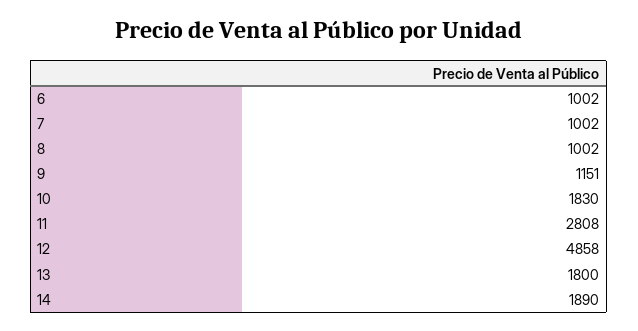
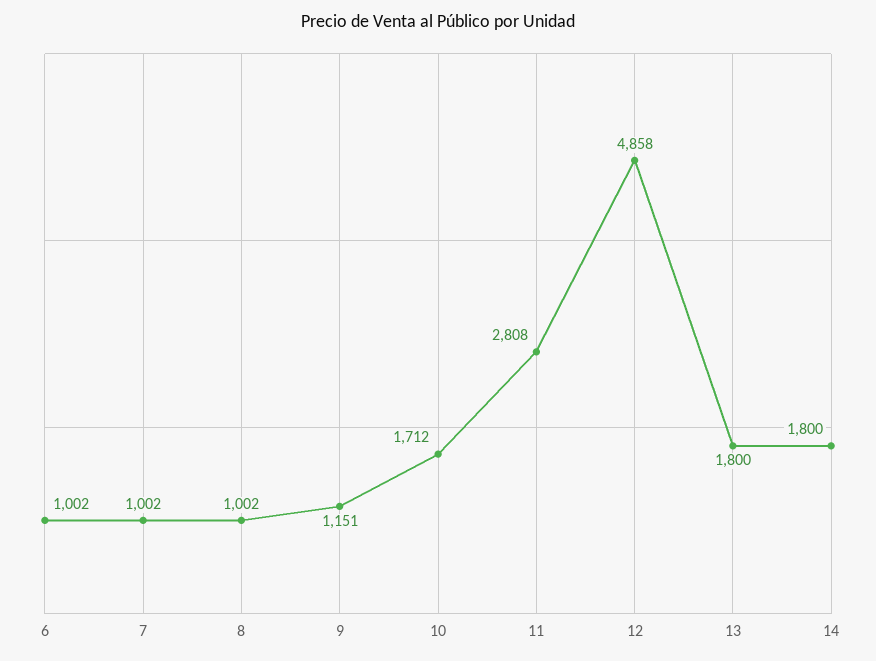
10: 1830 -> 1712
14: 1890 -> 1800

